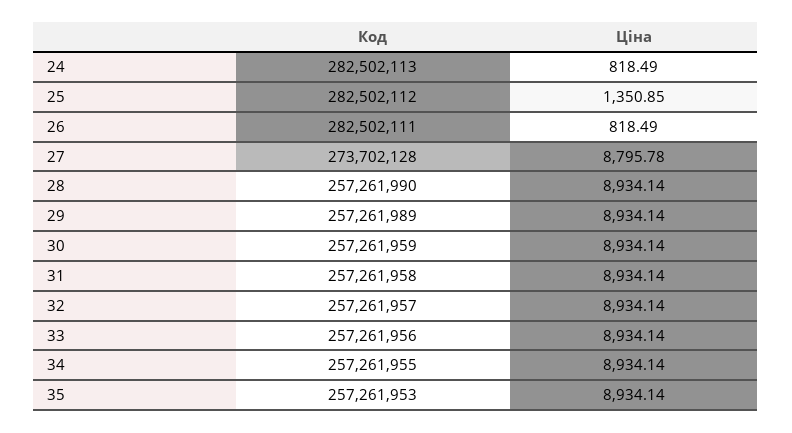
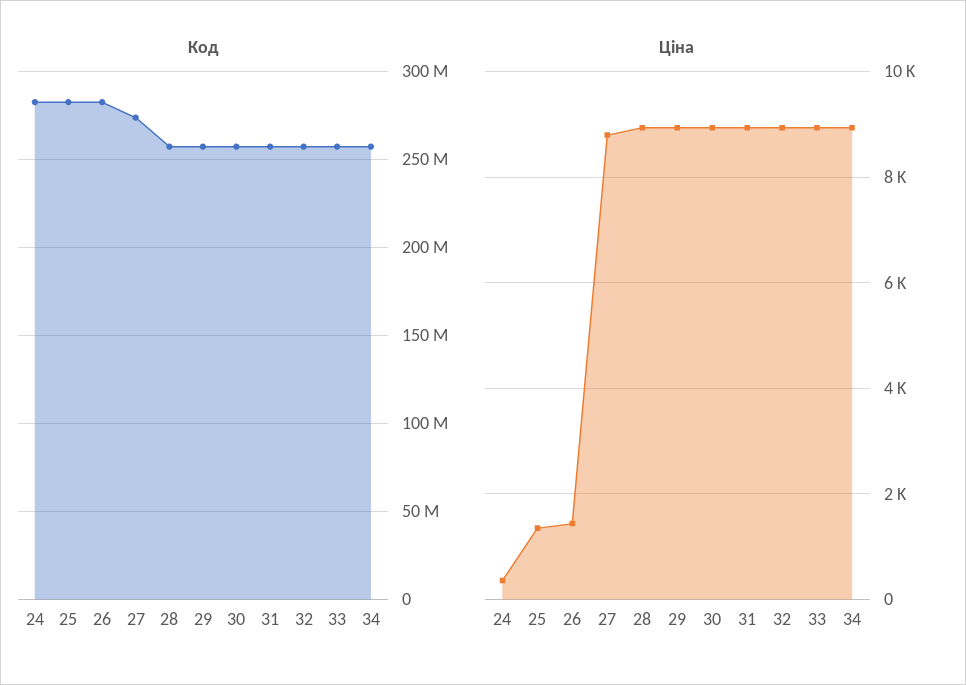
Ціна, 24: 818.49 -> 400
Ціна, 26: 818.49 -> 1400
Код, 35: 257261953 -> none
Ціна, 35: 8934.14 -> none

